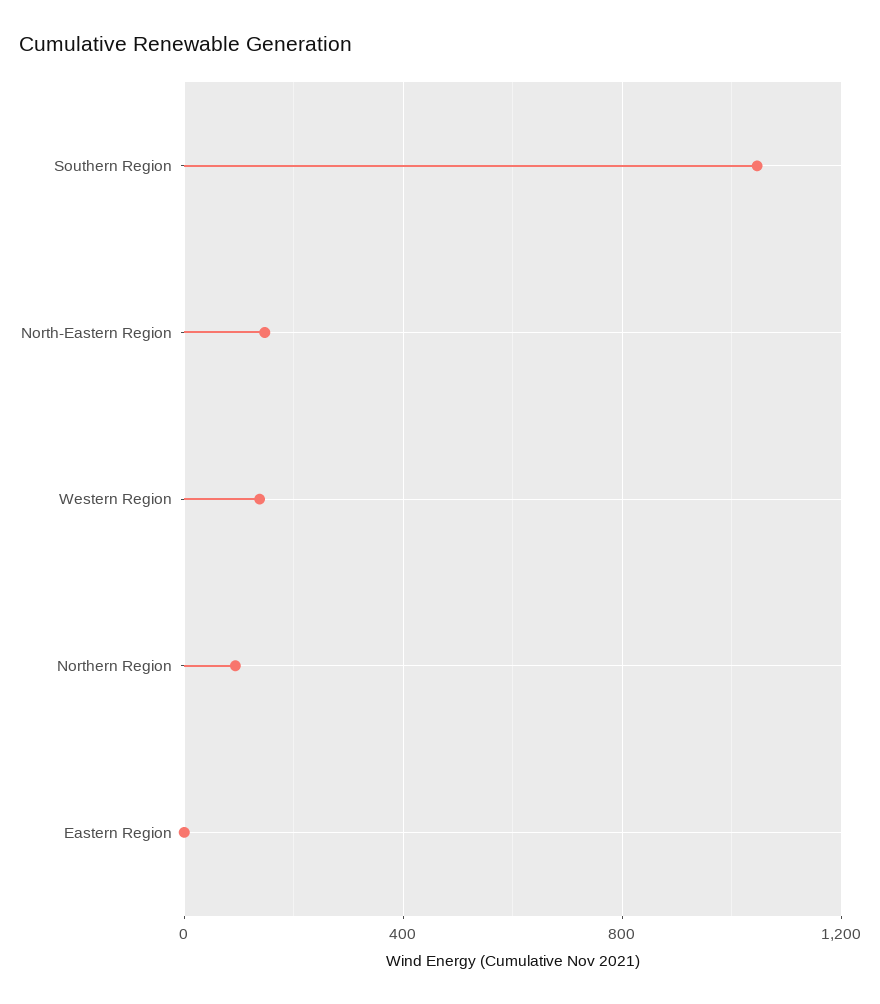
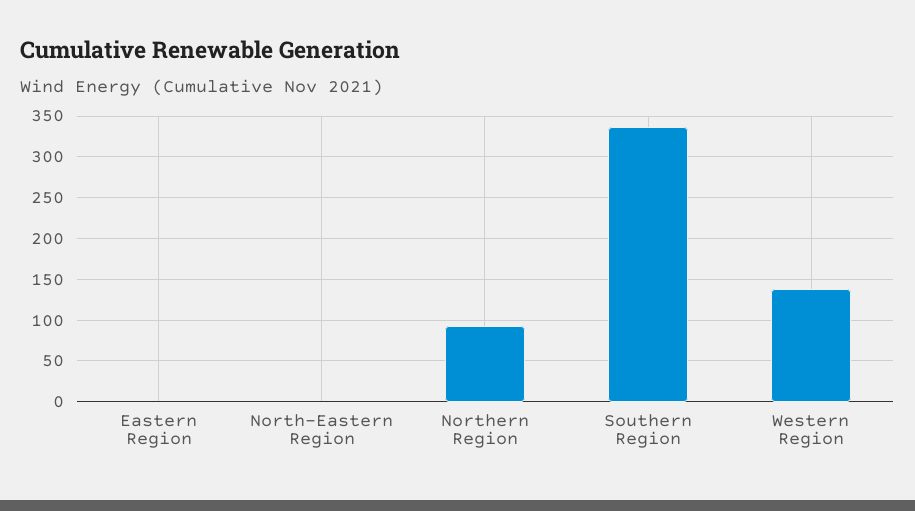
Southern Region: 1050 -> 340
North-Eastern Region: 150 -> 0

